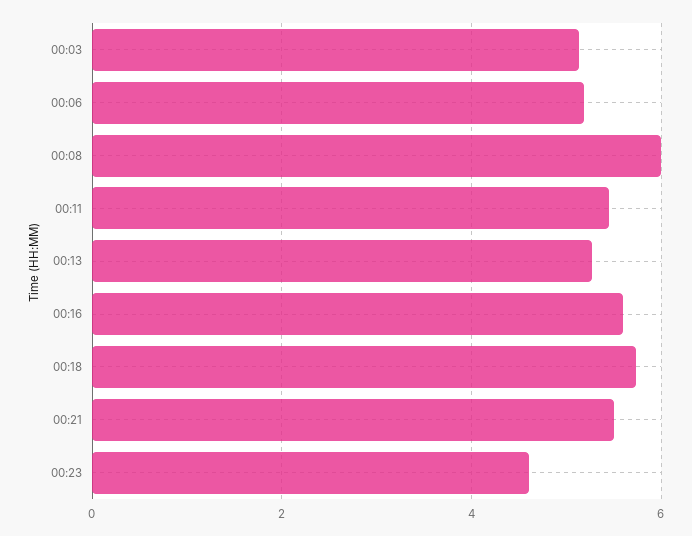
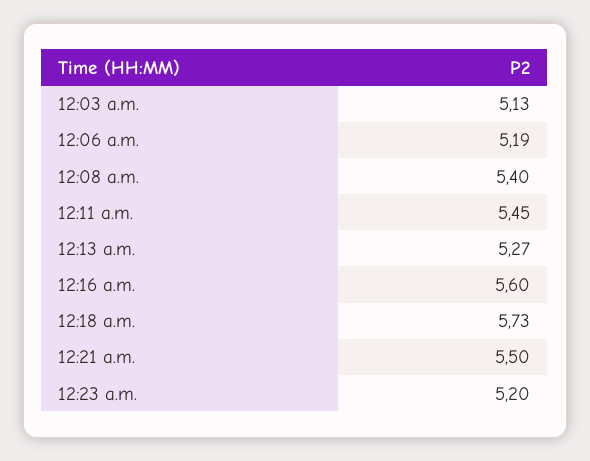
00:08: 6 -> 5.4
00:23: 4.6 -> 5.2

